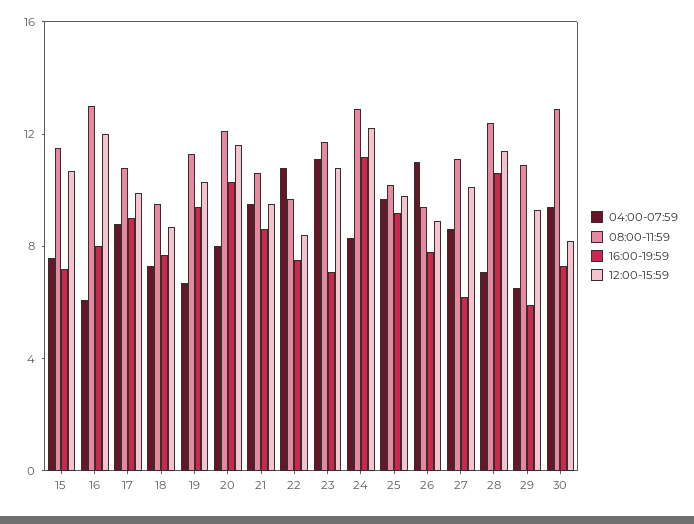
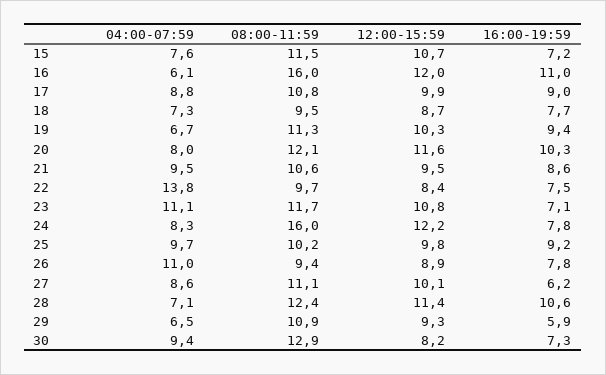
08:00-11:59, 16: 13 -> 16
16:00-19:59, 16: 8 -> 11
04:00-07:59, 22: 11 -> 13.8
08:00-11:59, 24: 13 -> 16
16:00-19:59, 24: 11 -> 7.8

